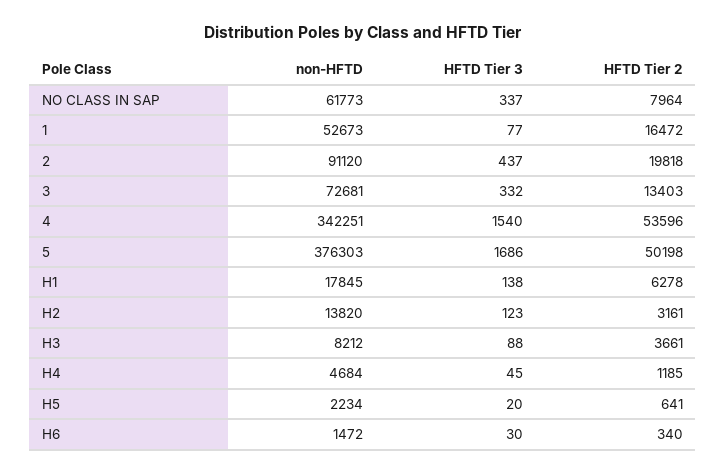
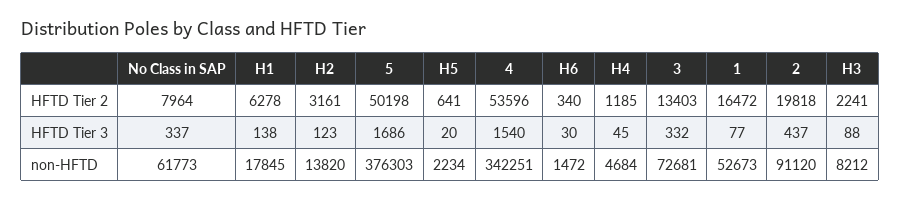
HFTD Tier 2, H3: 3661 -> 2241

